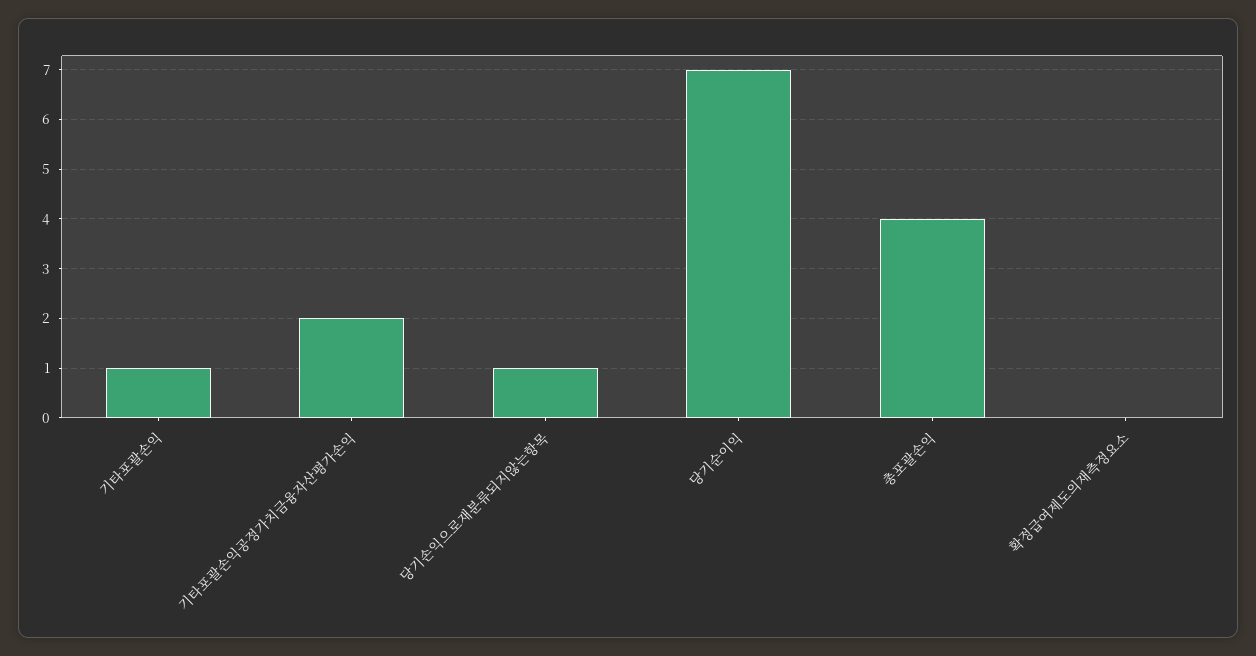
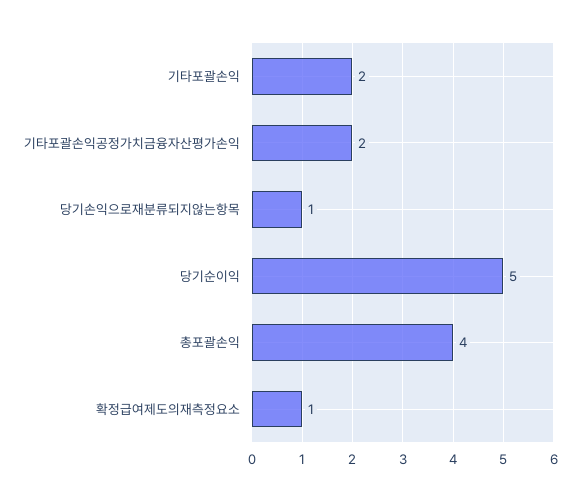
기타포괄손익: 1 -> 2
당기순이익: 7 -> 5
확정급여제도의재측정요소: 0 -> 1

